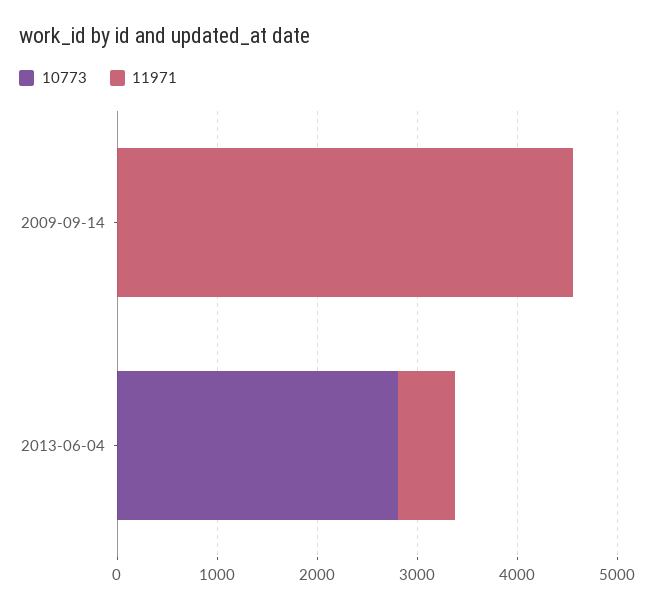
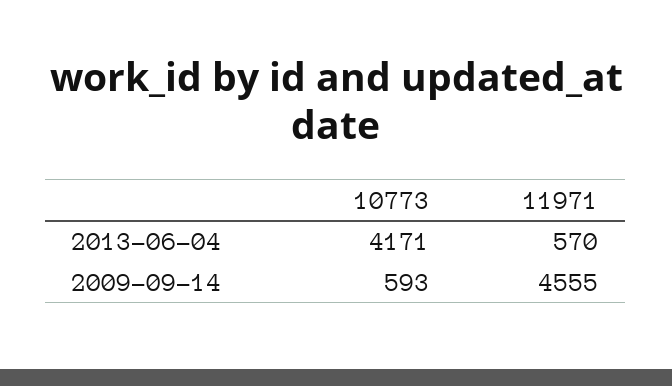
10773, 2009-09-14: 0 -> 593
10773, 2013-06-04: 2800 -> 4171

